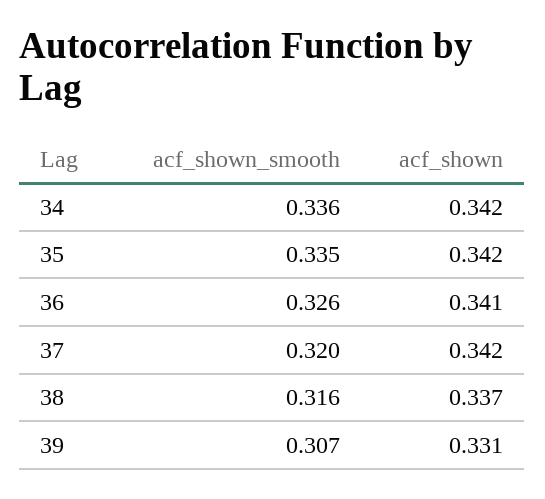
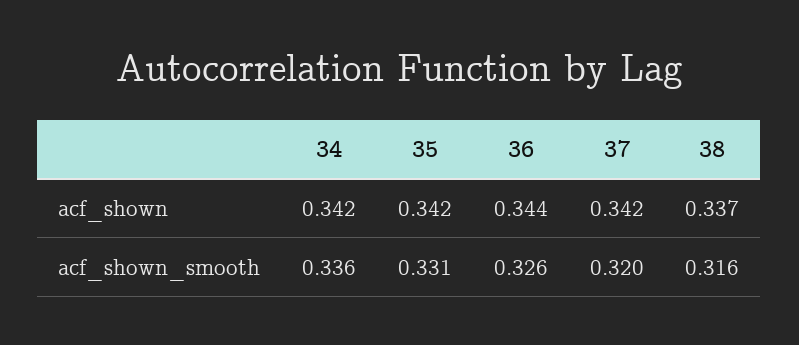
acf_shown_smooth, 35: 0.335 -> 0.331
acf_shown, 36: 0.341 -> 0.344
acf_shown_smooth, 39: 0.307 -> none
acf_shown, 39: 0.331 -> none

